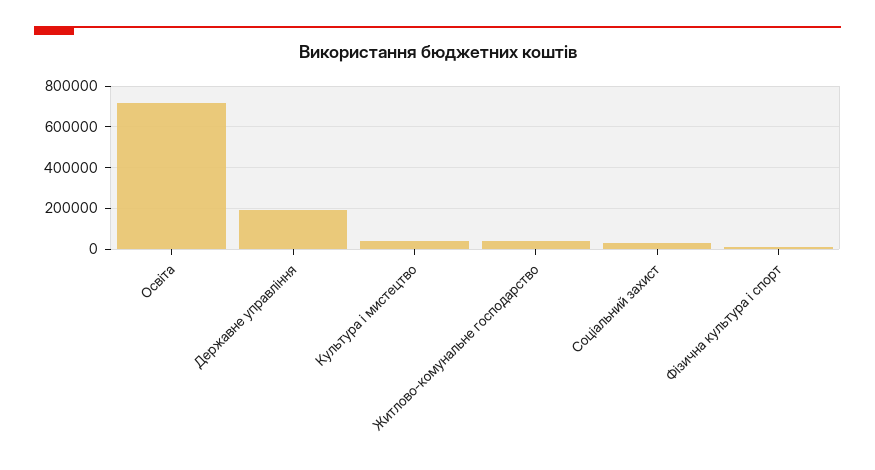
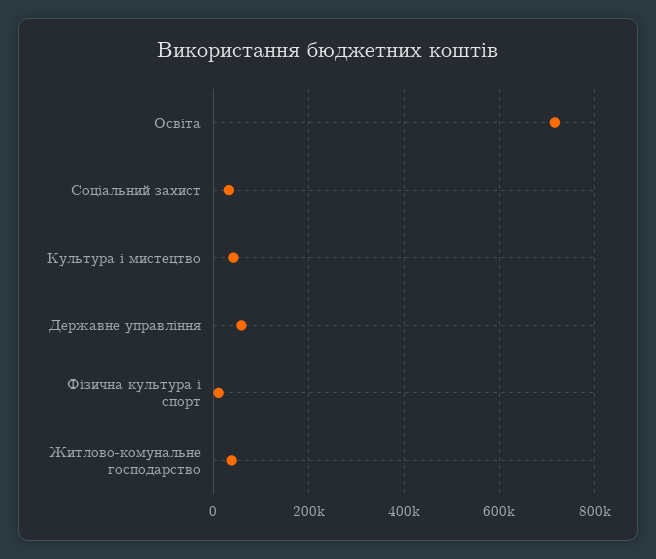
Державне управління: 200000 -> 60000

